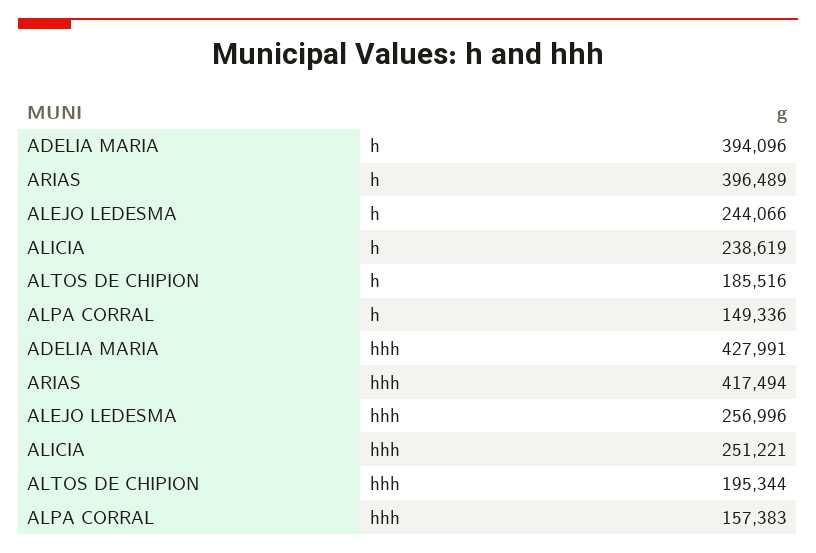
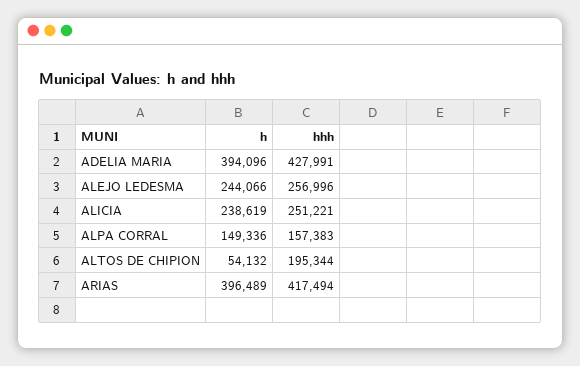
ALTOS DE CHIPION, h: 185516 -> 54132

